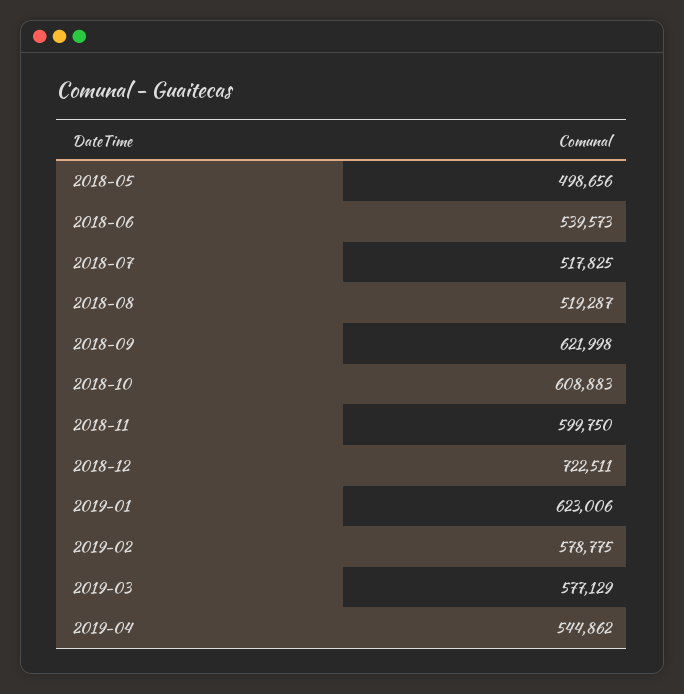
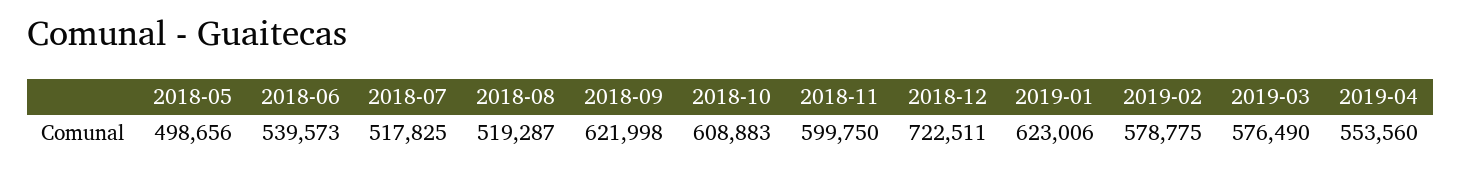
2019-03: 577129 -> 576490
2019-04: 544862 -> 553560

